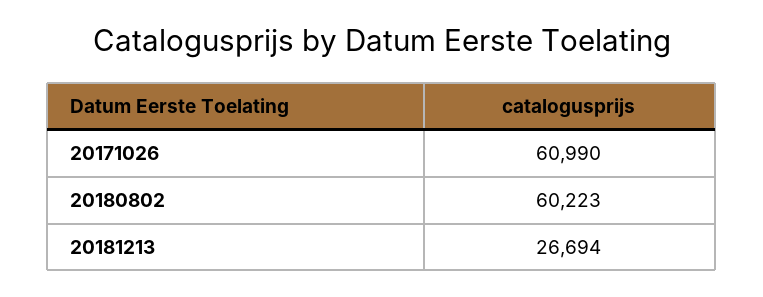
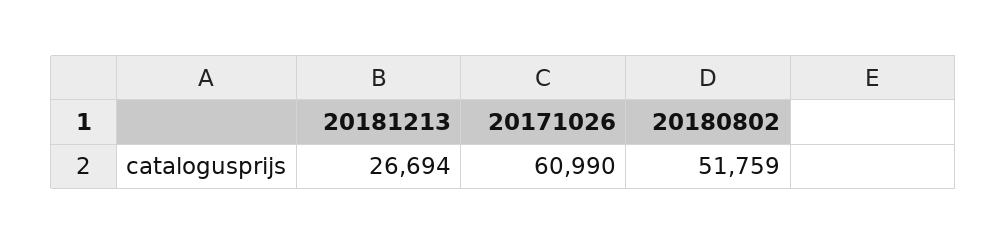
20180802: 60223 -> 51759

